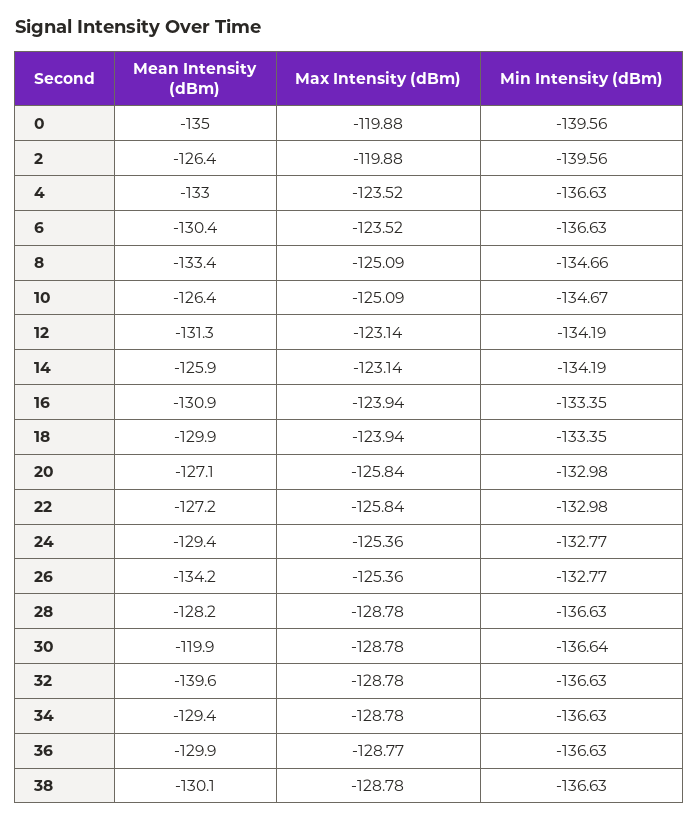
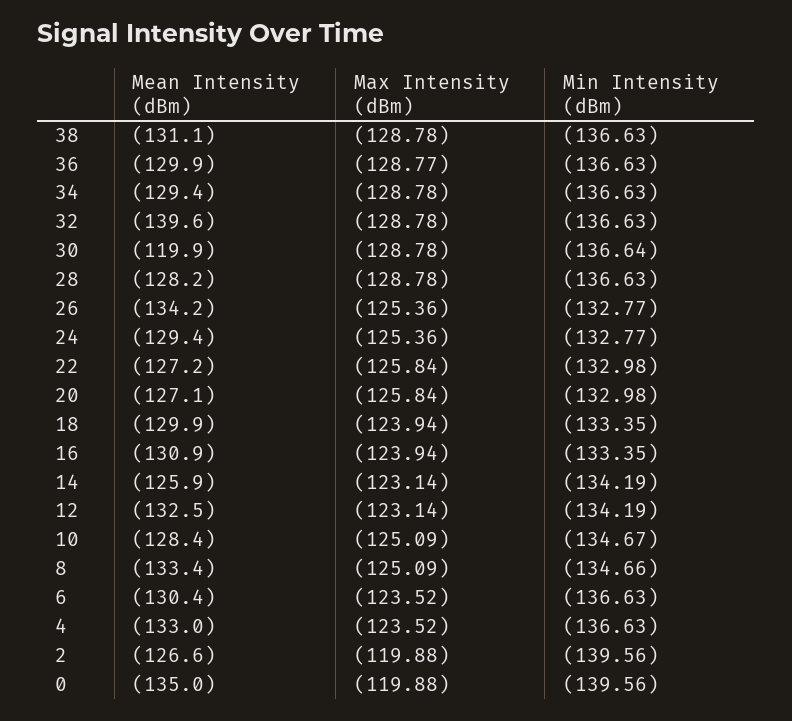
Mean Intensity (dBm), 2: -126.4 -> -126.6
Mean Intensity (dBm), 10: -126.4 -> -128.4
Mean Intensity (dBm), 12: -131.3 -> -132.5
Mean Intensity (dBm), 38: -130.1 -> -131.1

